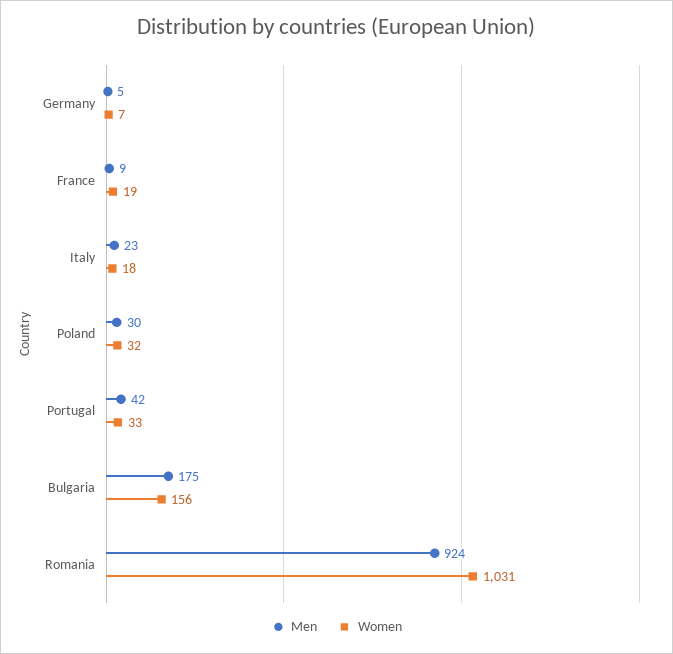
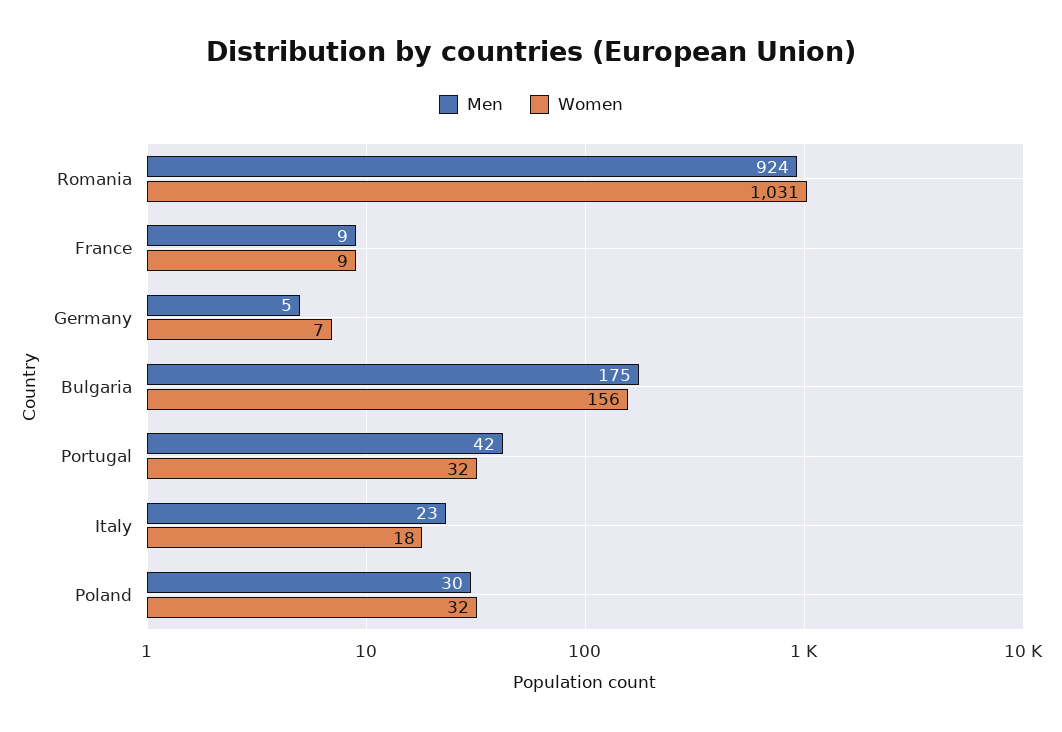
Women, France: 19 -> 9
Women, Portugal: 33 -> 32

